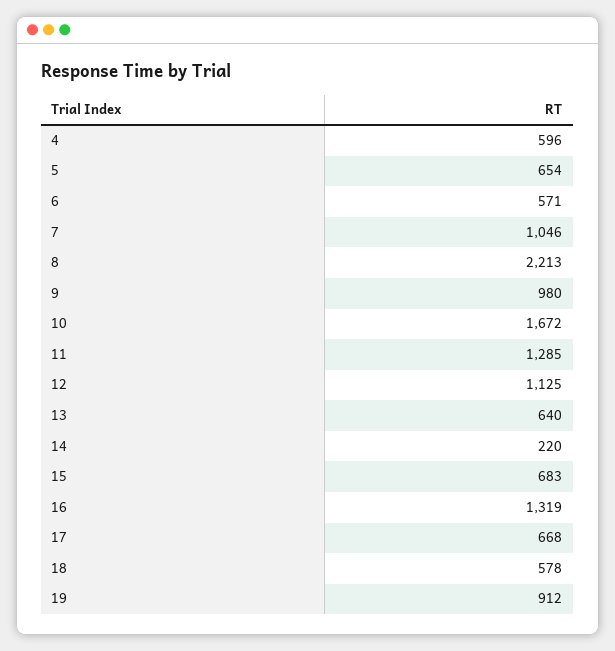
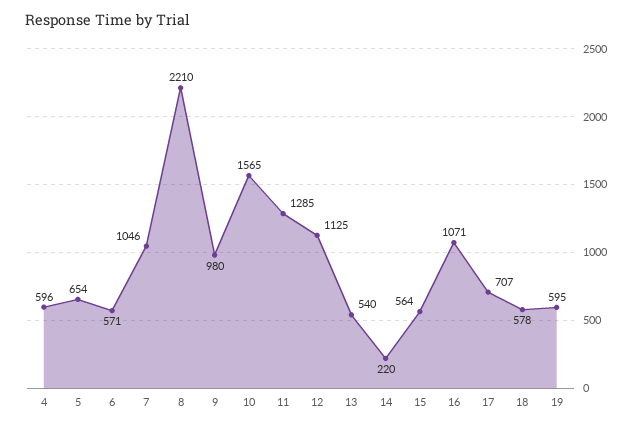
8: 2213 -> 2210
10: 1672 -> 1565
13: 640 -> 540
15: 683 -> 564
16: 1319 -> 1071
17: 668 -> 707
19: 912 -> 595

